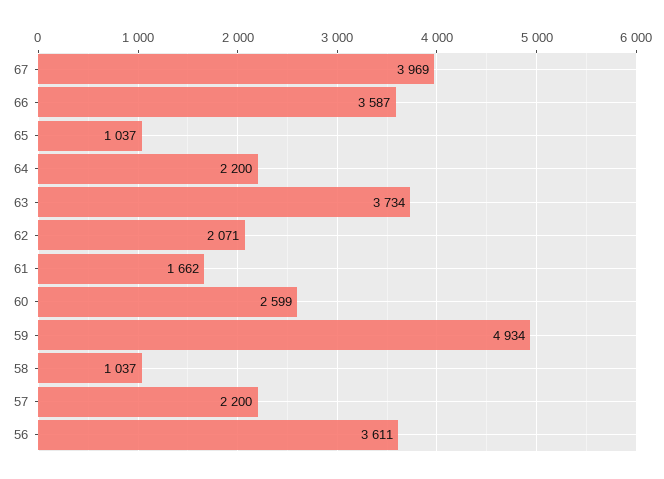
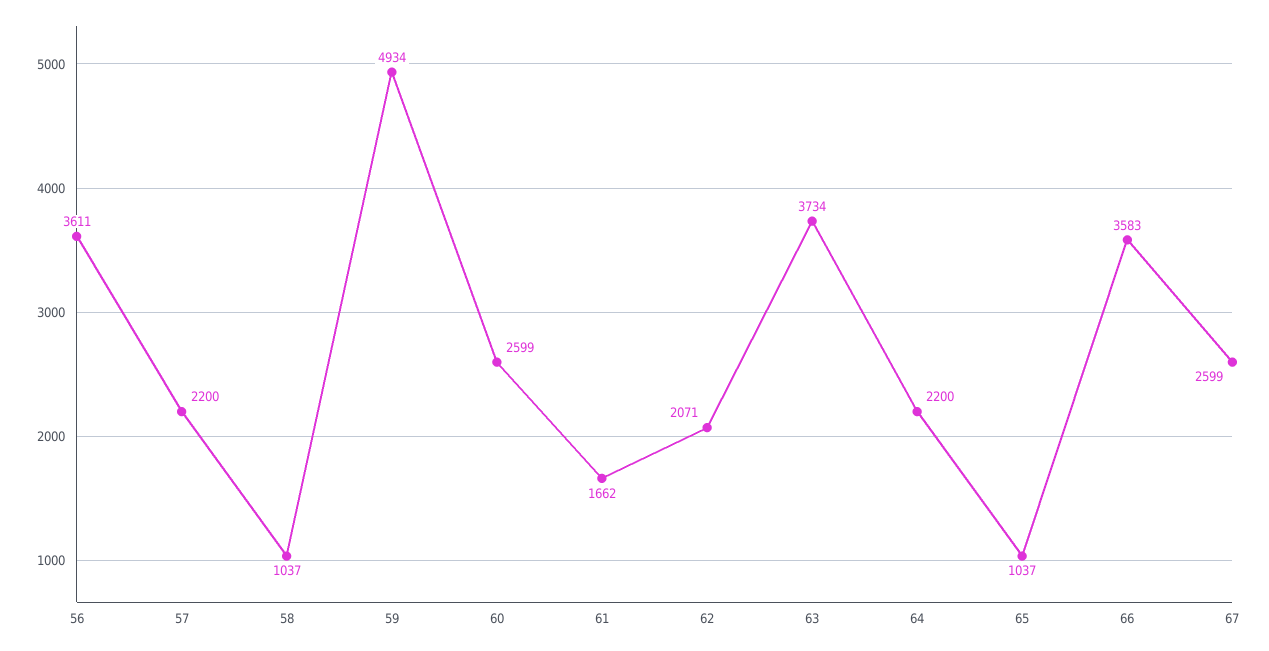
67: 3969 -> 2599
66: 3587 -> 3583

